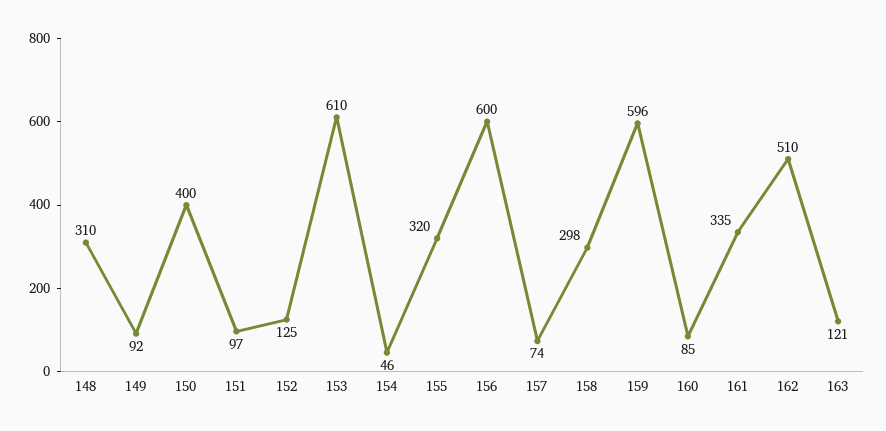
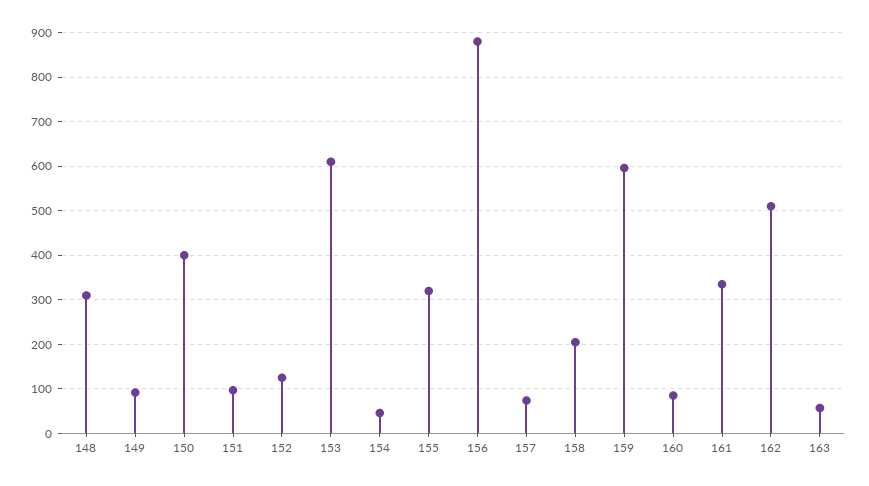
156: 600 -> 880
158: 298 -> 200
163: 121 -> 60

